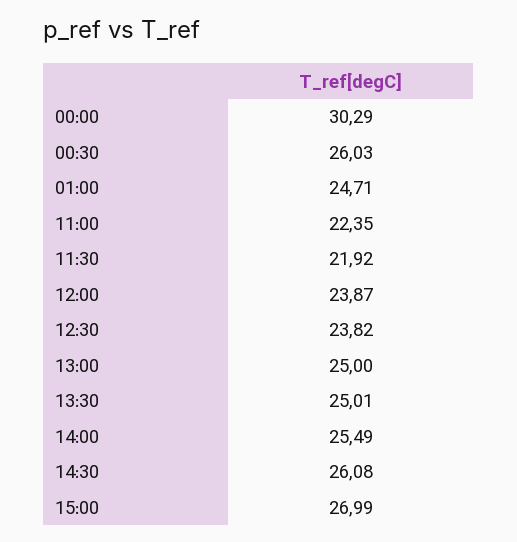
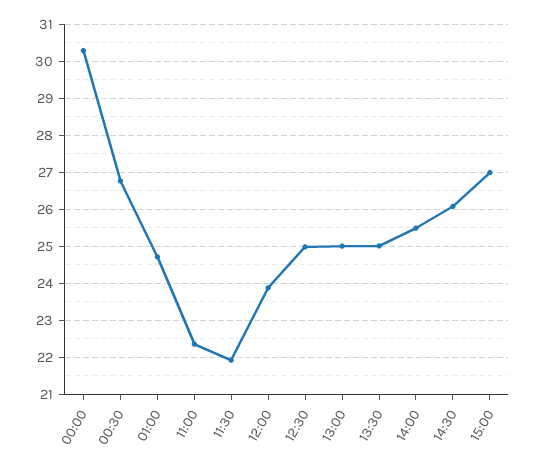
00:30: 26.03 -> 26.8
12:30: 23.82 -> 25

